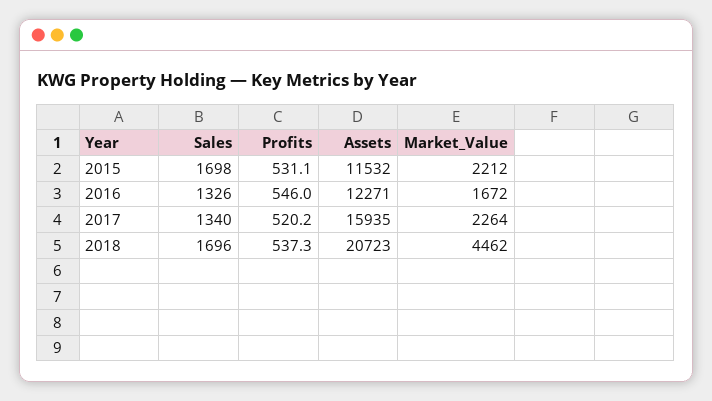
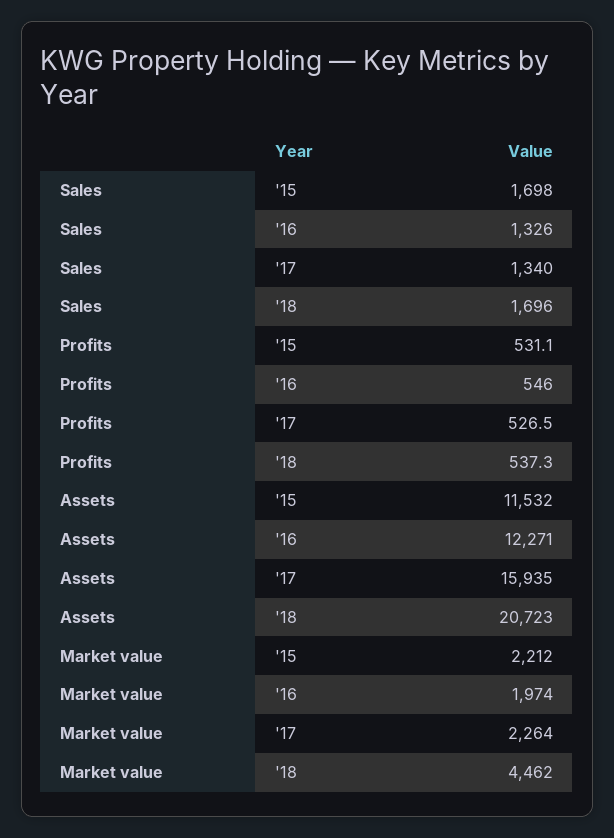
Market_Value, 2016: 1672 -> 1974
Profits, 2017: 520.2 -> 526.5

